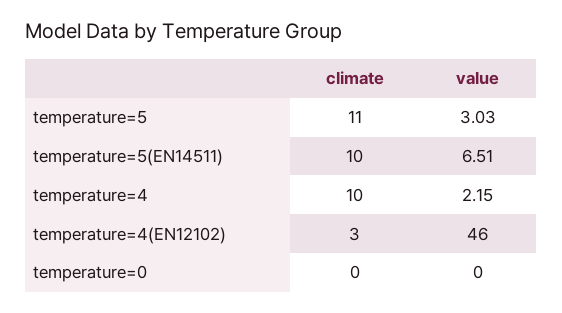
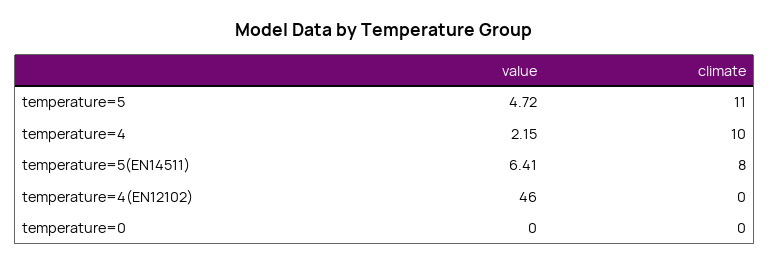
value, temperature=5: 3.03 -> 4.72
climate, temperature=5(EN14511): 10 -> 8
value, temperature=5(EN14511): 6.51 -> 6.41
climate, temperature=4(EN12102): 3 -> 0

